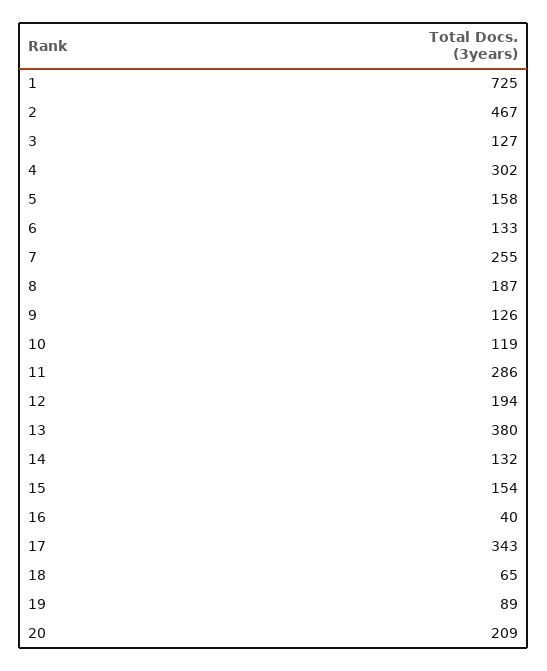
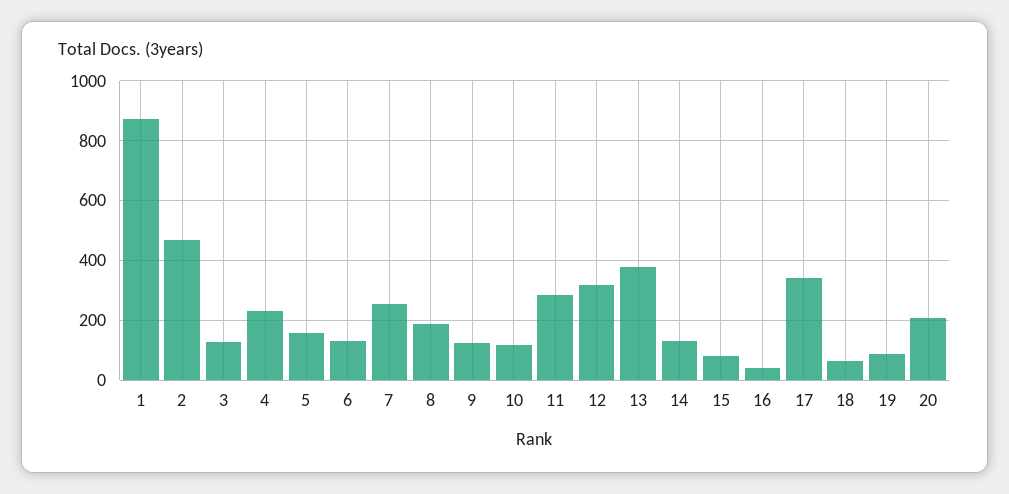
1: 725 -> 875
4: 302 -> 225
12: 194 -> 325
15: 154 -> 75

